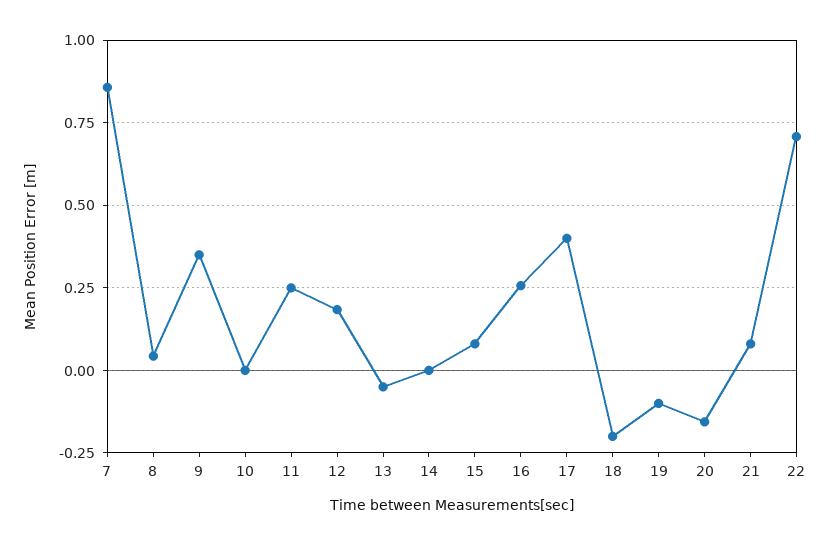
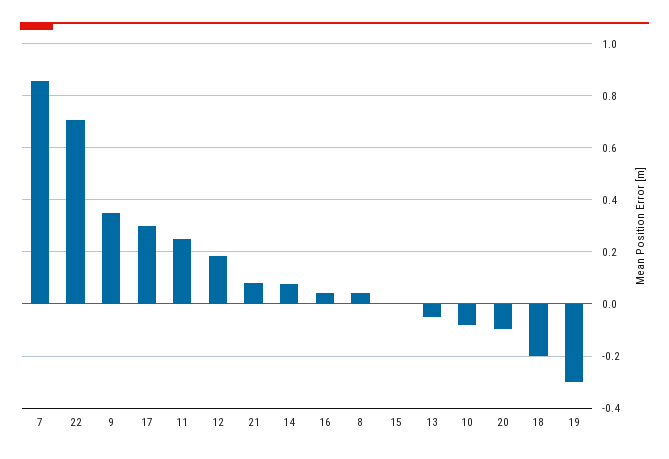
10: 0 -> -0.075
14: 0 -> 0.075
15: 0.075 -> 0
16: 0.25 -> 0.05
17: 0.4 -> 0.3
19: -0.1 -> -0.3
20: -0.15 -> -0.1

